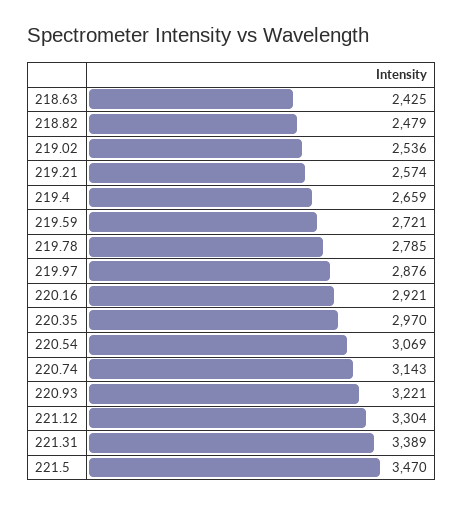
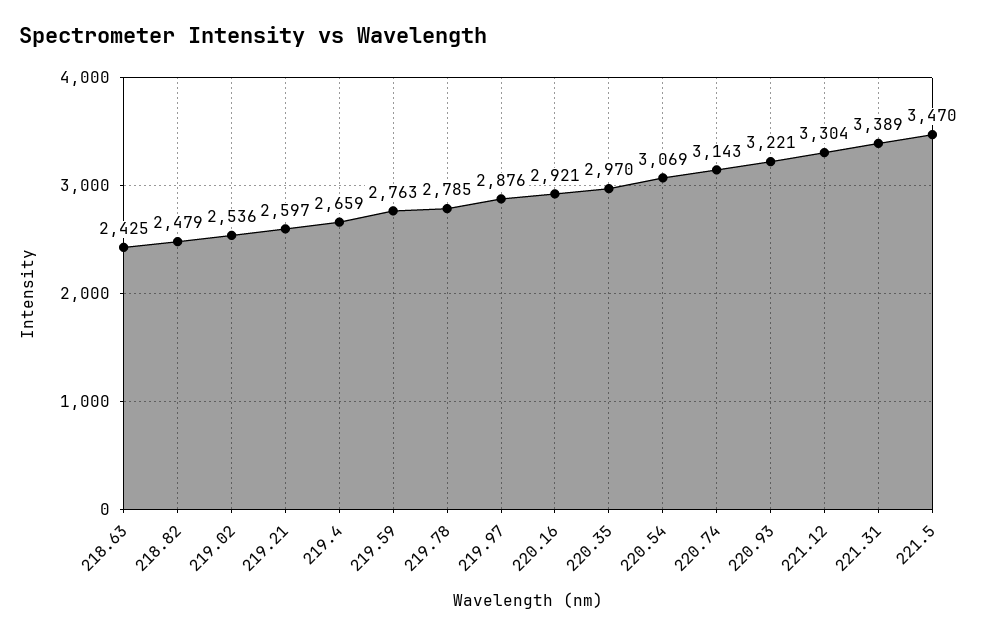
219.21: 2574 -> 2597
219.59: 2721 -> 2763

